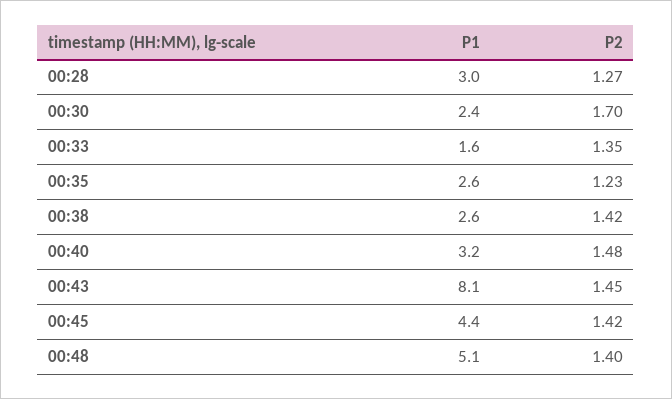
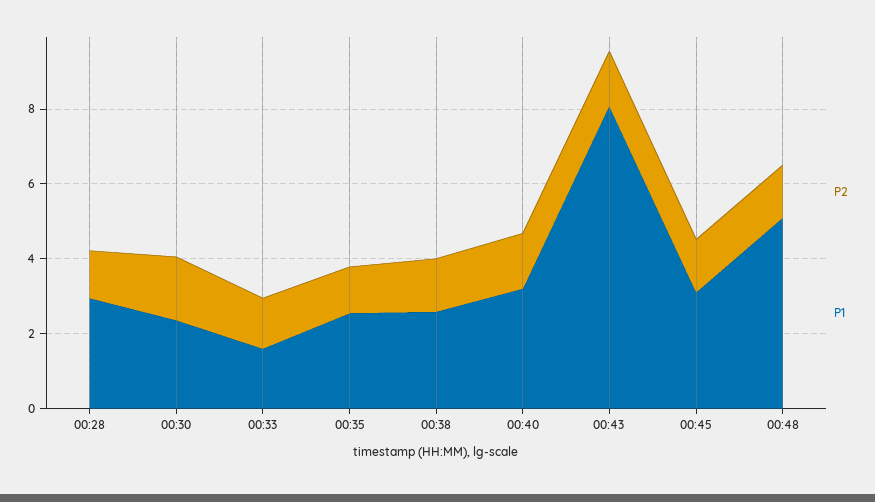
P1, 00:45: 4.4 -> 3

